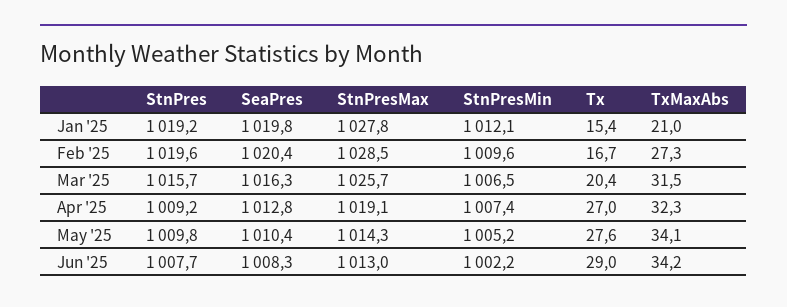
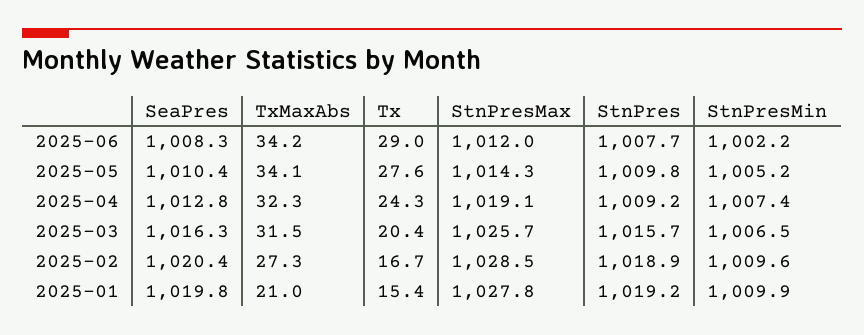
StnPresMin, Jan '25: 1012.1 -> 1009.9
StnPres, Feb '25: 1019.6 -> 1018.9
Tx, Apr '25: 27 -> 24.3
StnPresMax, Jun '25: 1013 -> 1012

